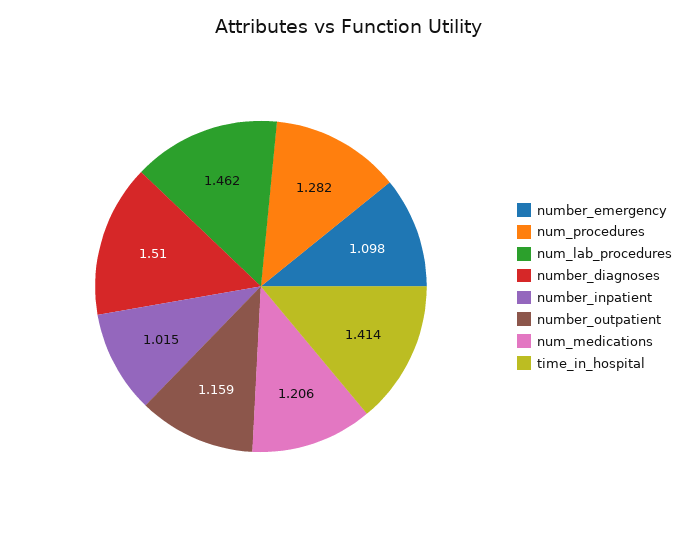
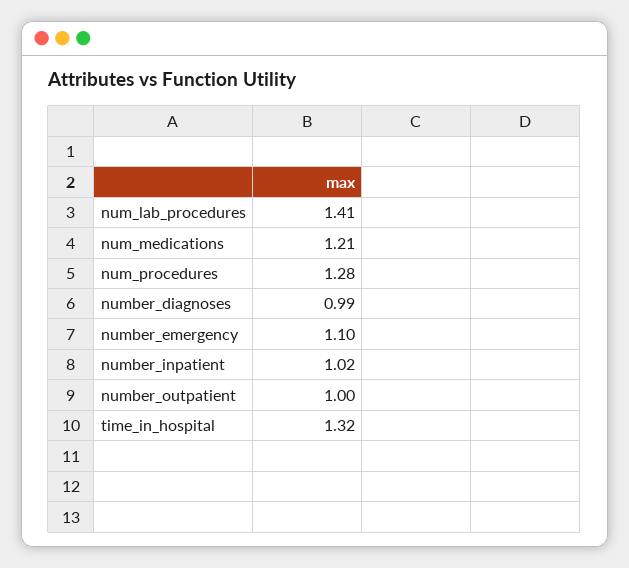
num_lab_procedures: 1.462 -> 1.41
number_diagnoses: 1.51 -> 0.99
number_outpatient: 1.159 -> 1
time_in_hospital: 1.414 -> 1.32

